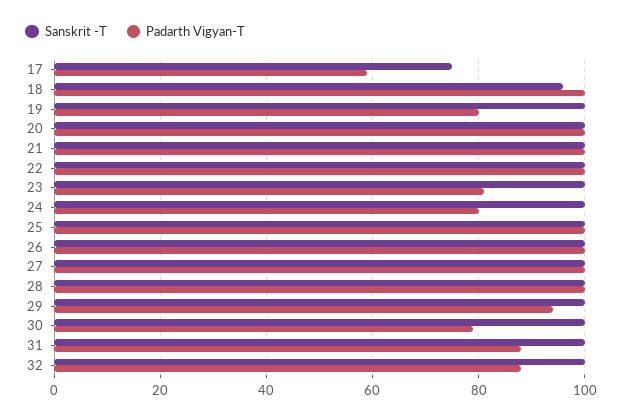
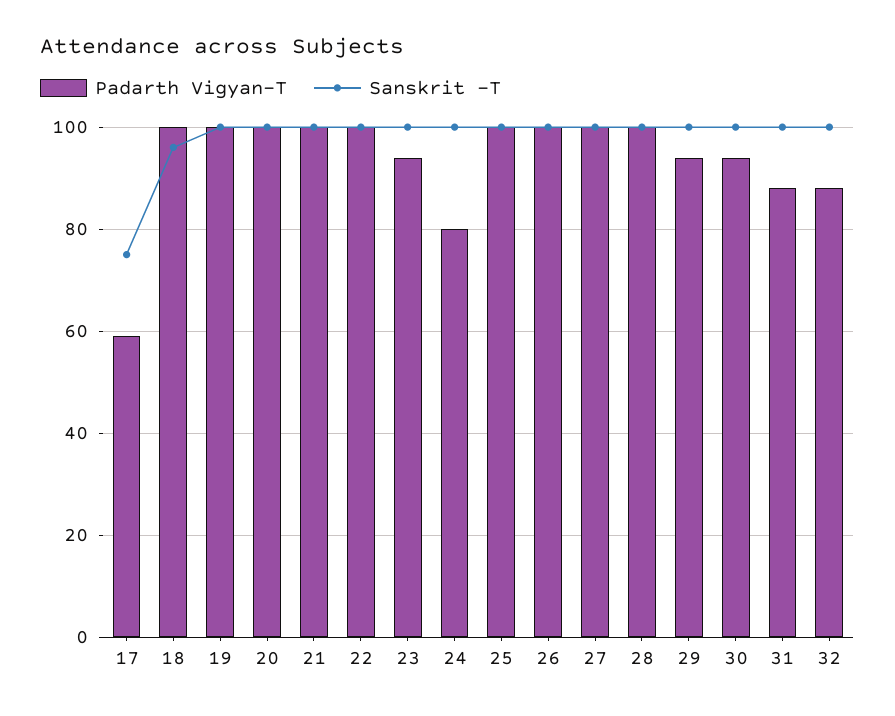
Padarth Vigyan-T, 19: 80 -> 100
Padarth Vigyan-T, 23: 80 -> 95
Padarth Vigyan-T, 30: 80 -> 95

